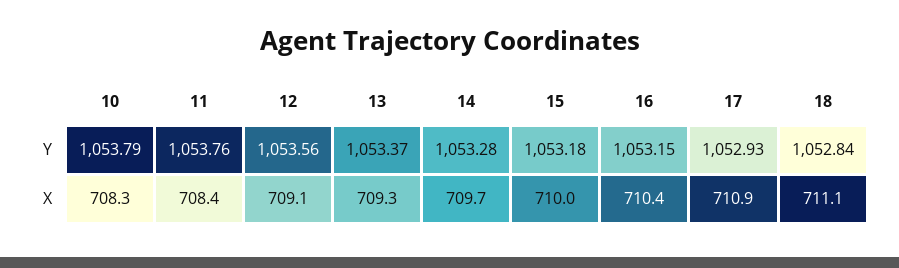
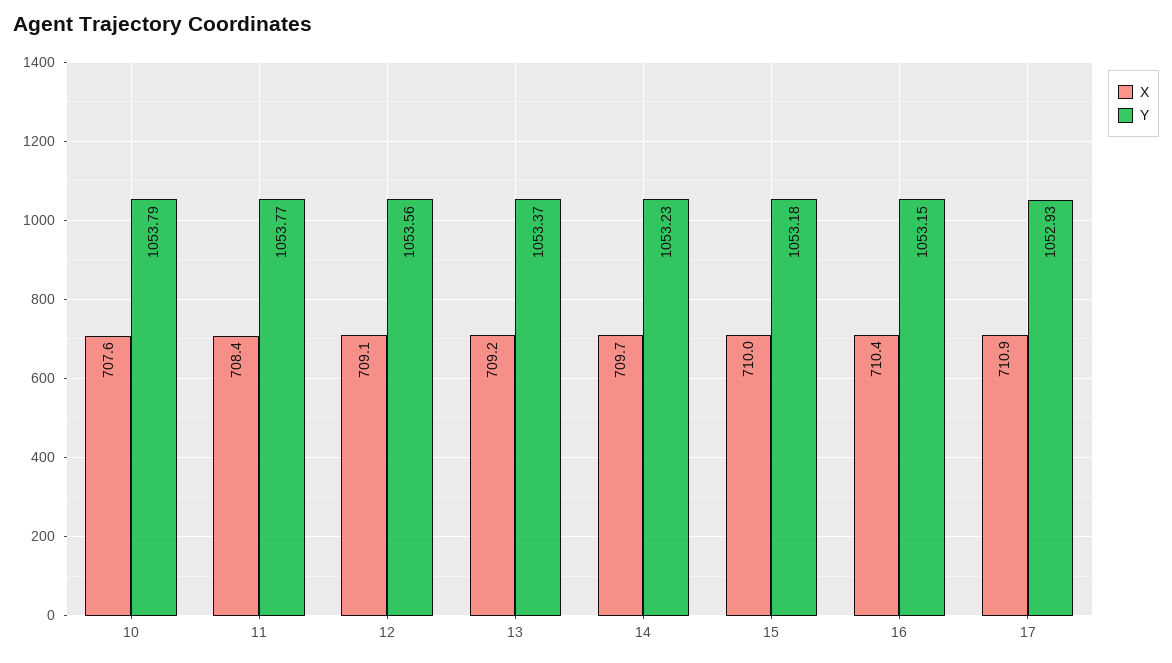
Y, 11: 1053.76 -> 1053.77
Y, 14: 1053.28 -> 1053.23
Y, 18: 1052.84 -> none
X, 10: 708.3 -> 707.6
X, 13: 709.3 -> 709.2
X, 18: 711.1 -> none

